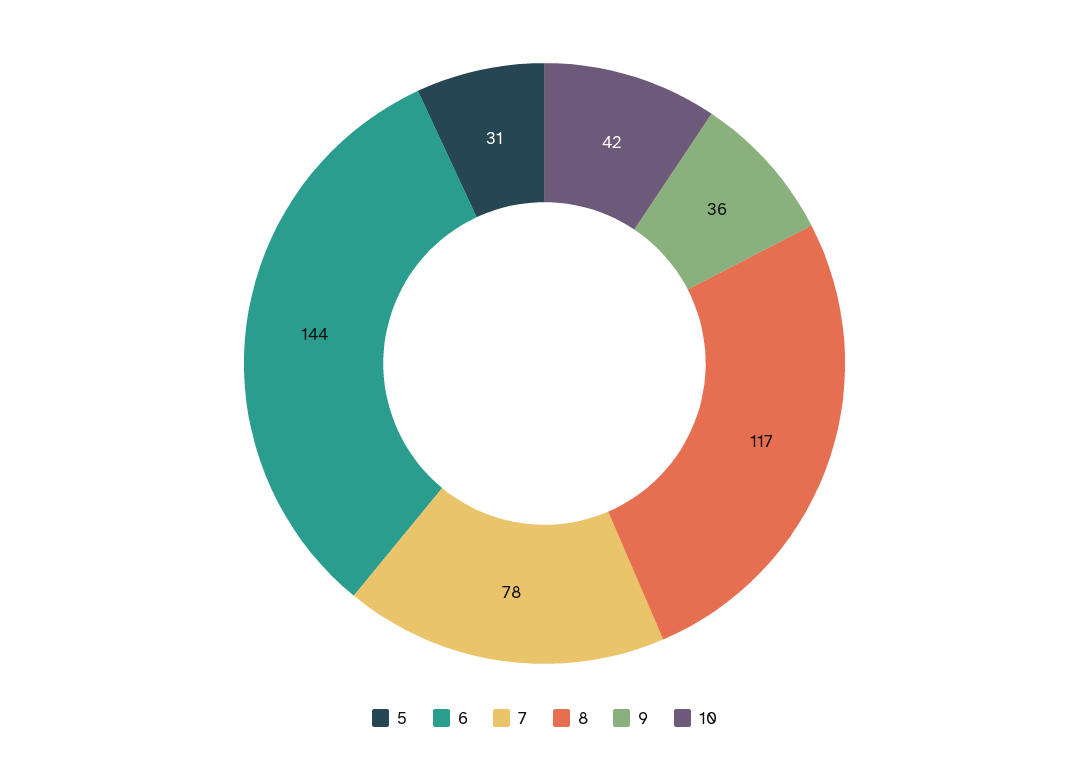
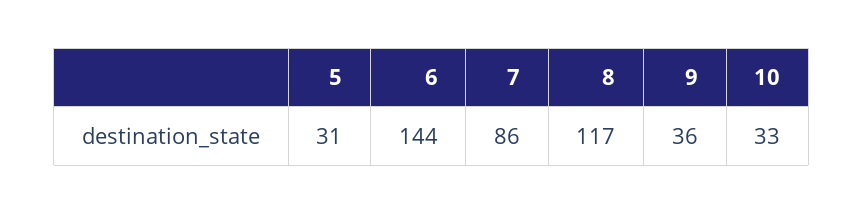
7: 78 -> 86
10: 42 -> 33

